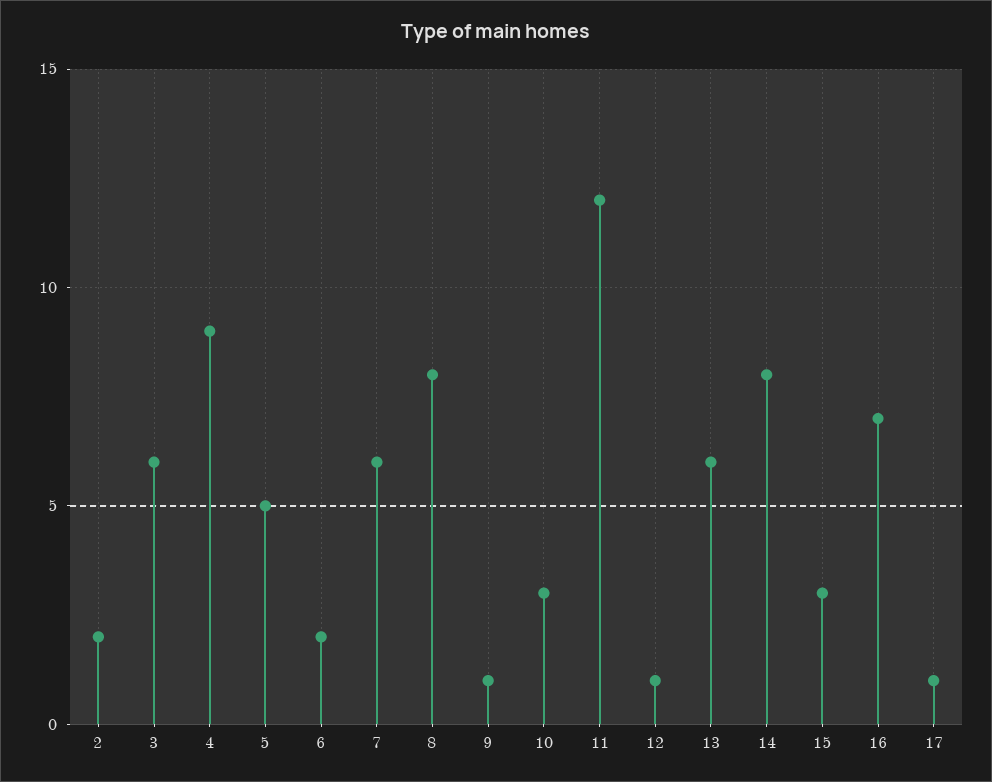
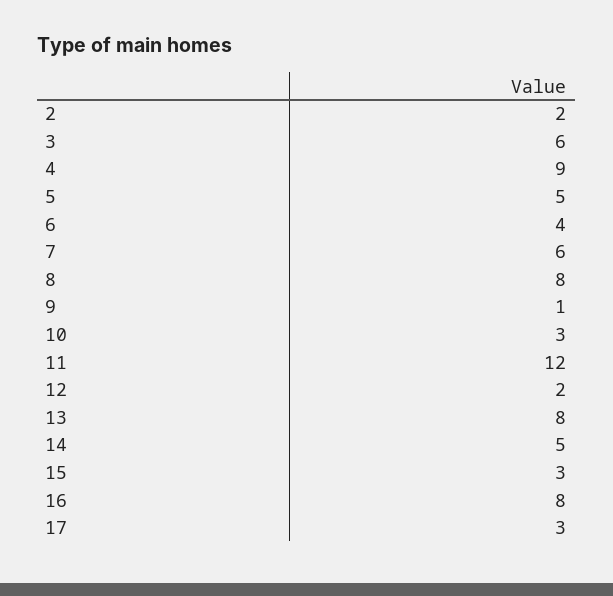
6: 2 -> 4
12: 1 -> 2
13: 6 -> 8
14: 8 -> 5
16: 7 -> 8
17: 1 -> 3

